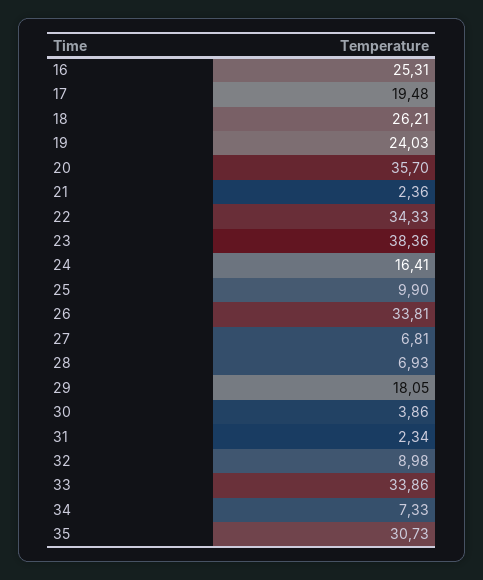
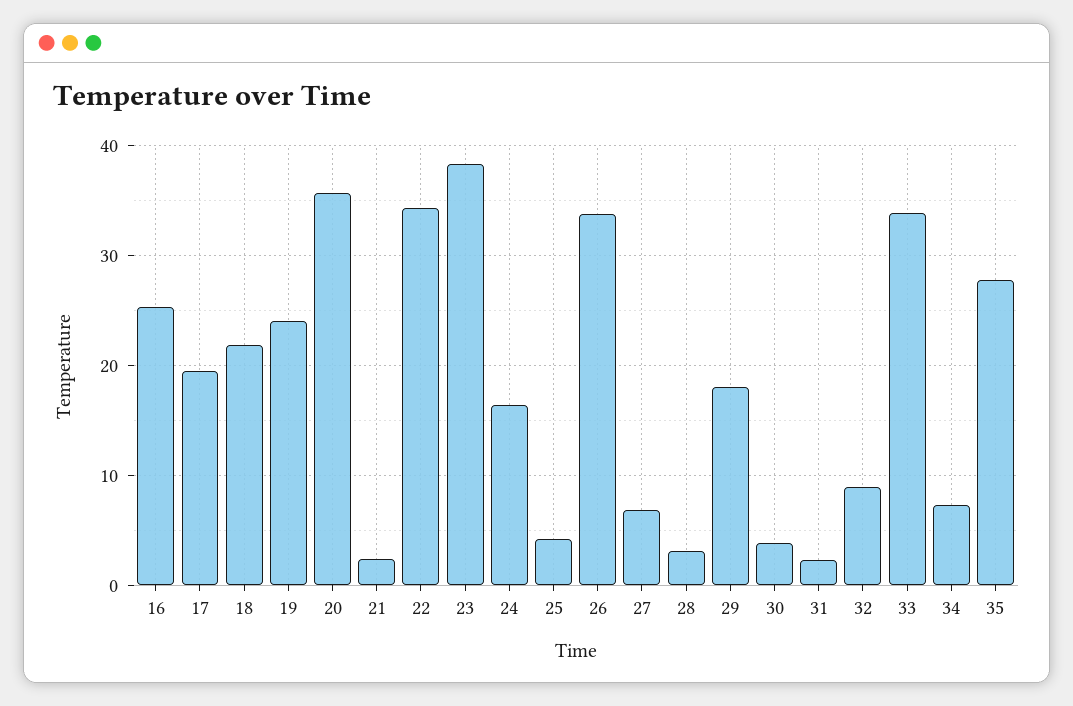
18: 26.21 -> 22
25: 9.9 -> 4
28: 6.93 -> 3
35: 30.73 -> 28

